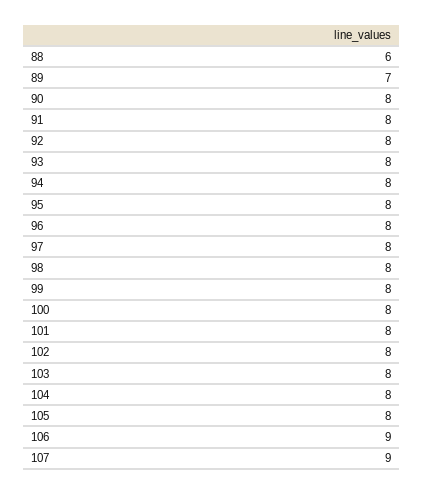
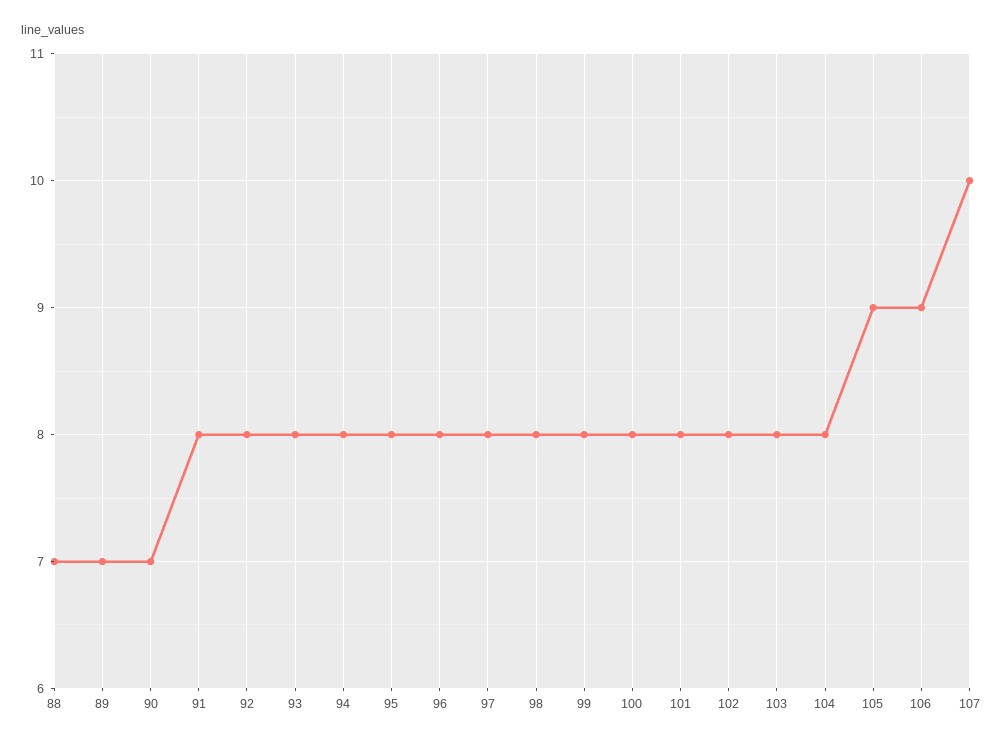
88: 6 -> 7
90: 8 -> 7
105: 8 -> 9
107: 9 -> 10

